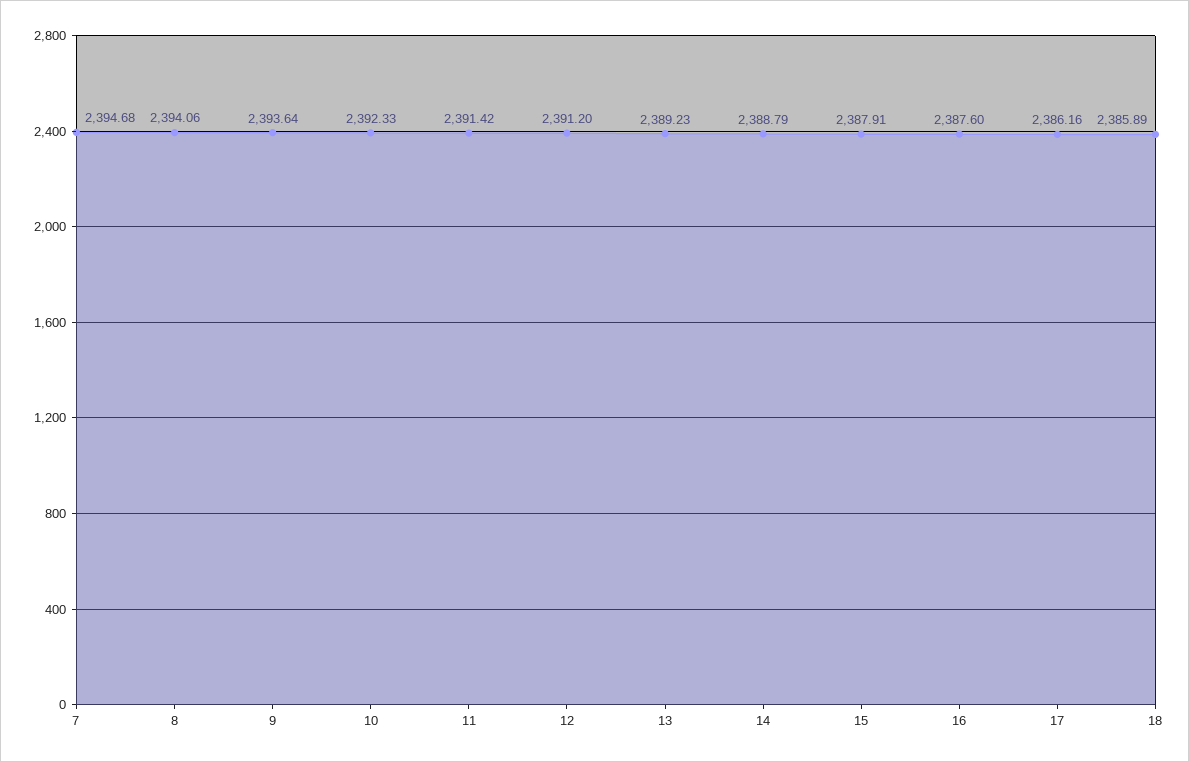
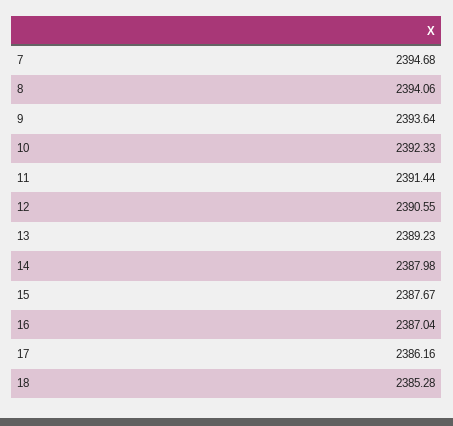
11: 2391.42 -> 2391.44
12: 2391.2 -> 2390.55
14: 2388.79 -> 2387.98
15: 2387.91 -> 2387.67
16: 2387.6 -> 2387.04
18: 2385.89 -> 2385.28

